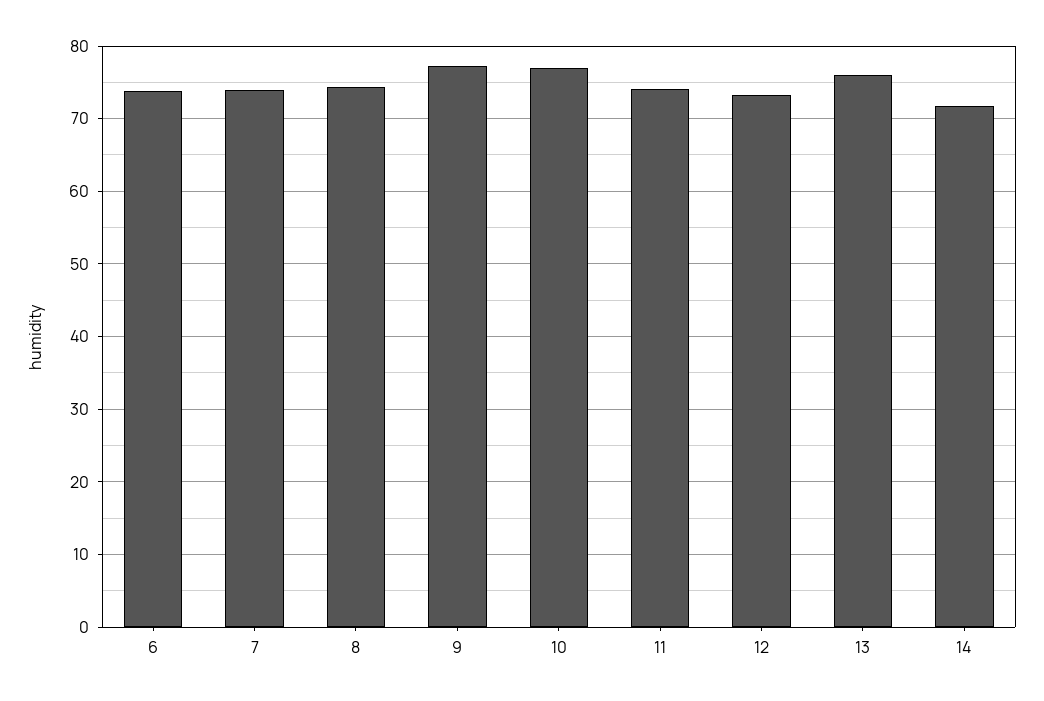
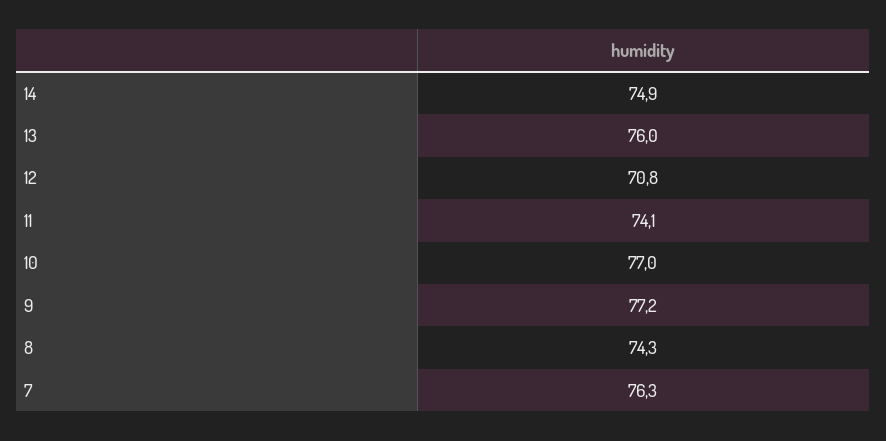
6: 74 -> none
7: 74 -> 76.3
12: 73 -> 70.8
14: 72 -> 74.9

